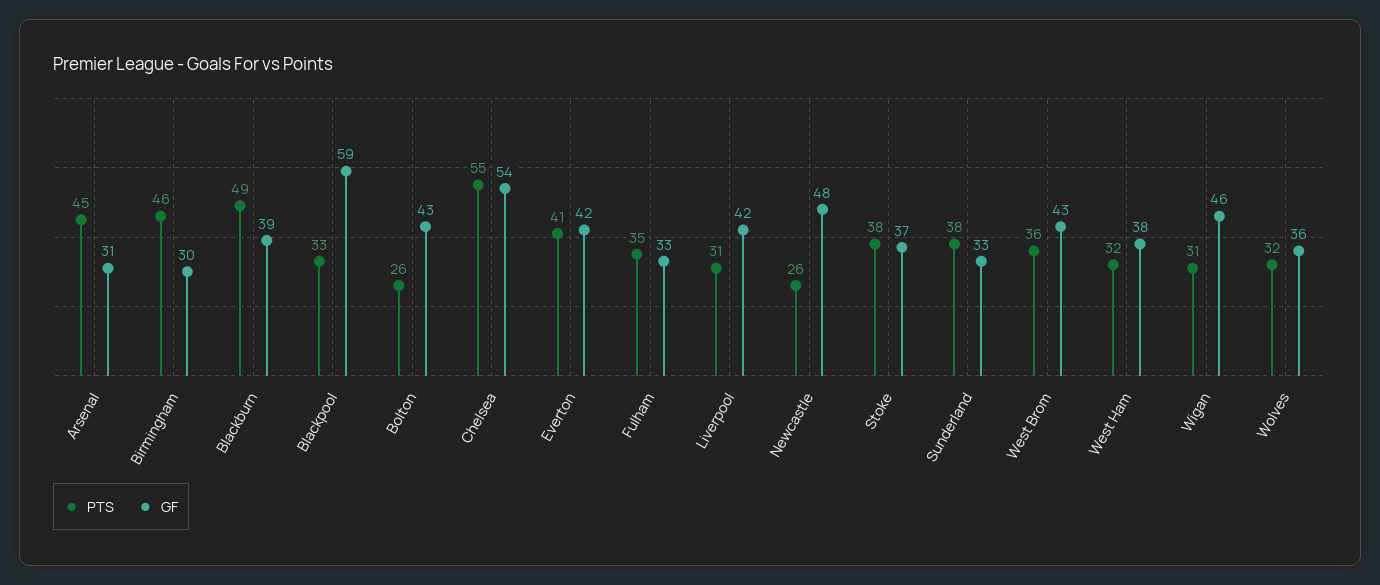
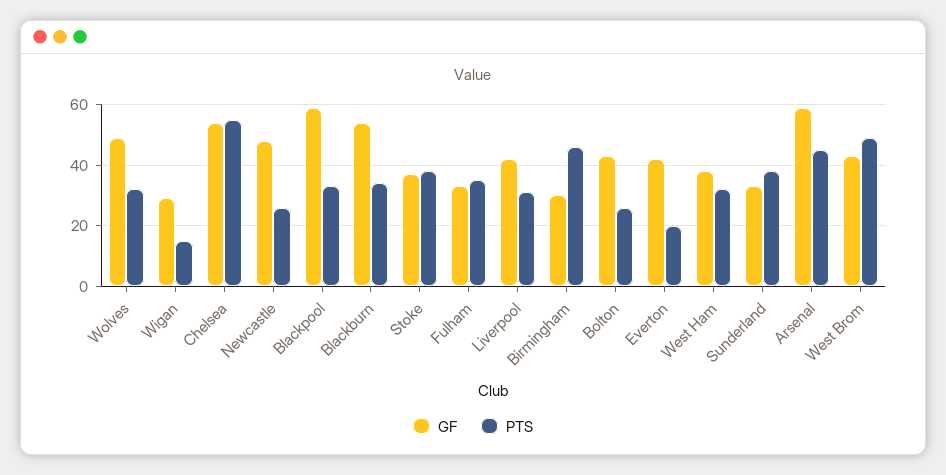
GF, Arsenal: 31 -> 60
PTS, Blackburn: 49 -> 35
GF, Blackburn: 39 -> 55
PTS, Everton: 41 -> 20
PTS, West Brom: 36 -> 50
PTS, Wigan: 31 -> 15
GF, Wigan: 46 -> 30
GF, Wolves: 36 -> 50

